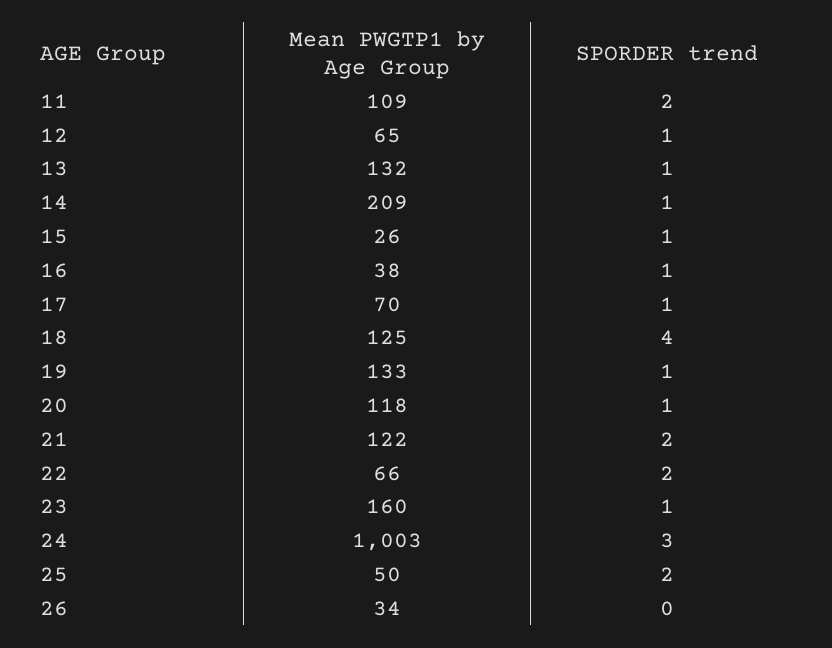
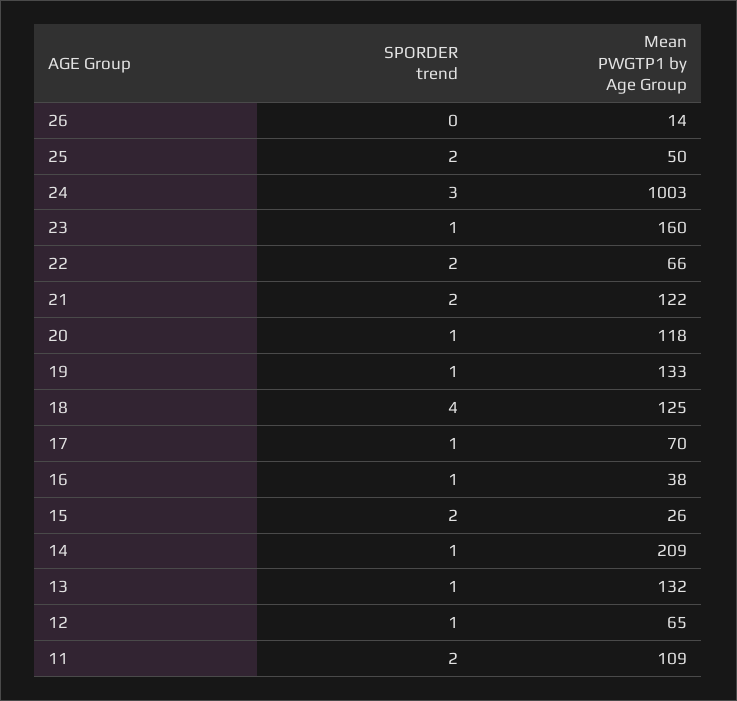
SPORDER trend, 15: 1 -> 2
Mean PWGTP1 by Age Group, 26: 34 -> 14

